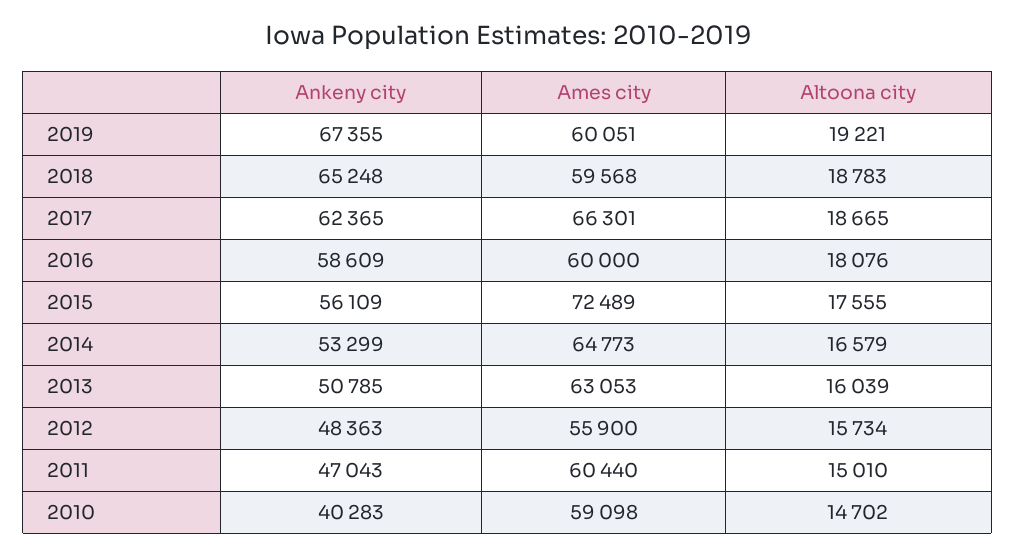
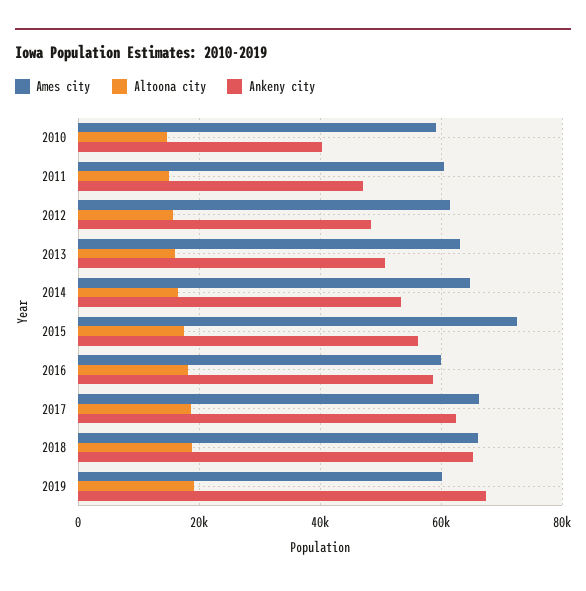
Ames city, 2018: 59568 -> 66000
Ames city, 2012: 55900 -> 62000

